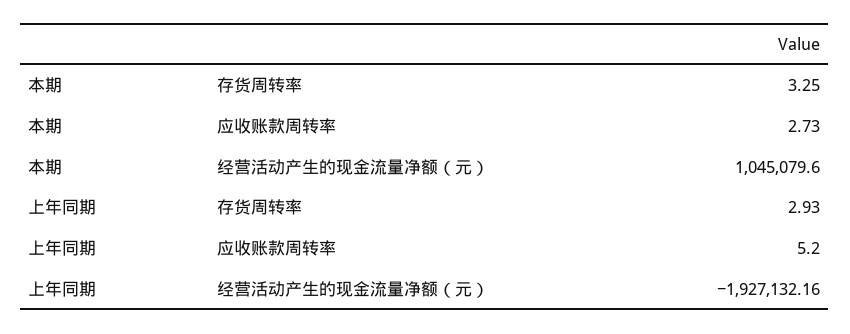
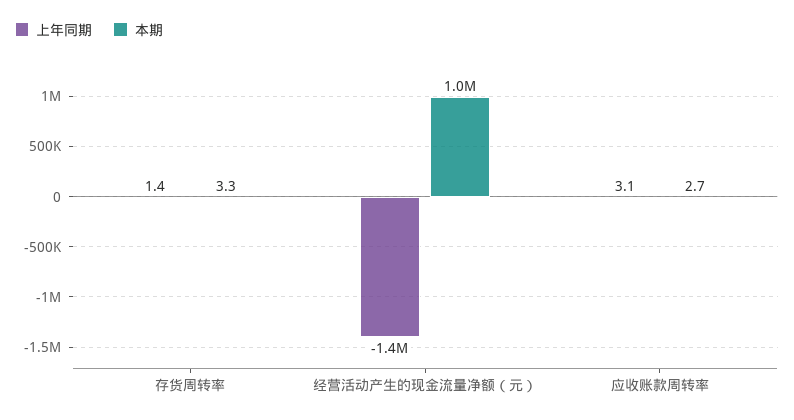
上年同期, 存货周转率: 2.93 -> 1.4
上年同期, 应收账款周转率: 5.2 -> 3.1
上年同期, 经营活动产生的现金流量净额（元）: -1927132.16 -> -1400000

